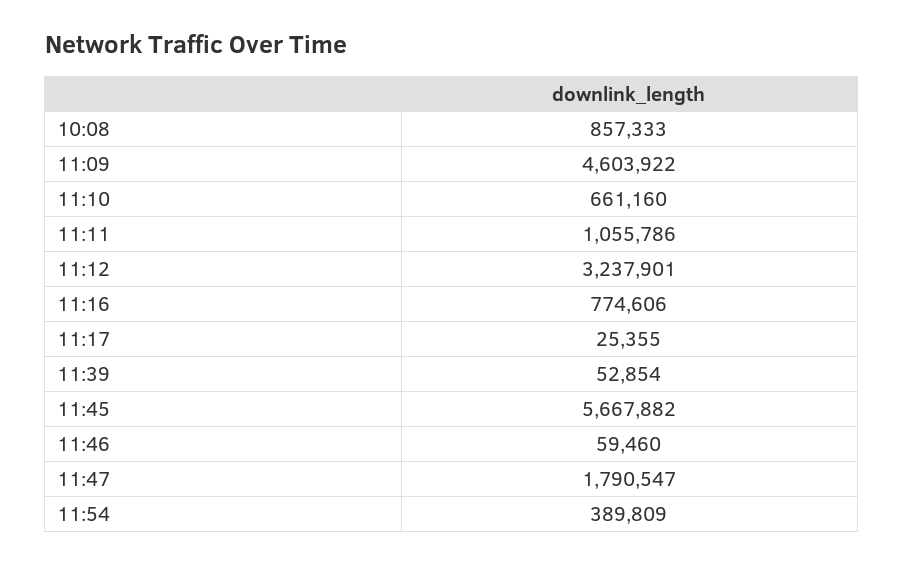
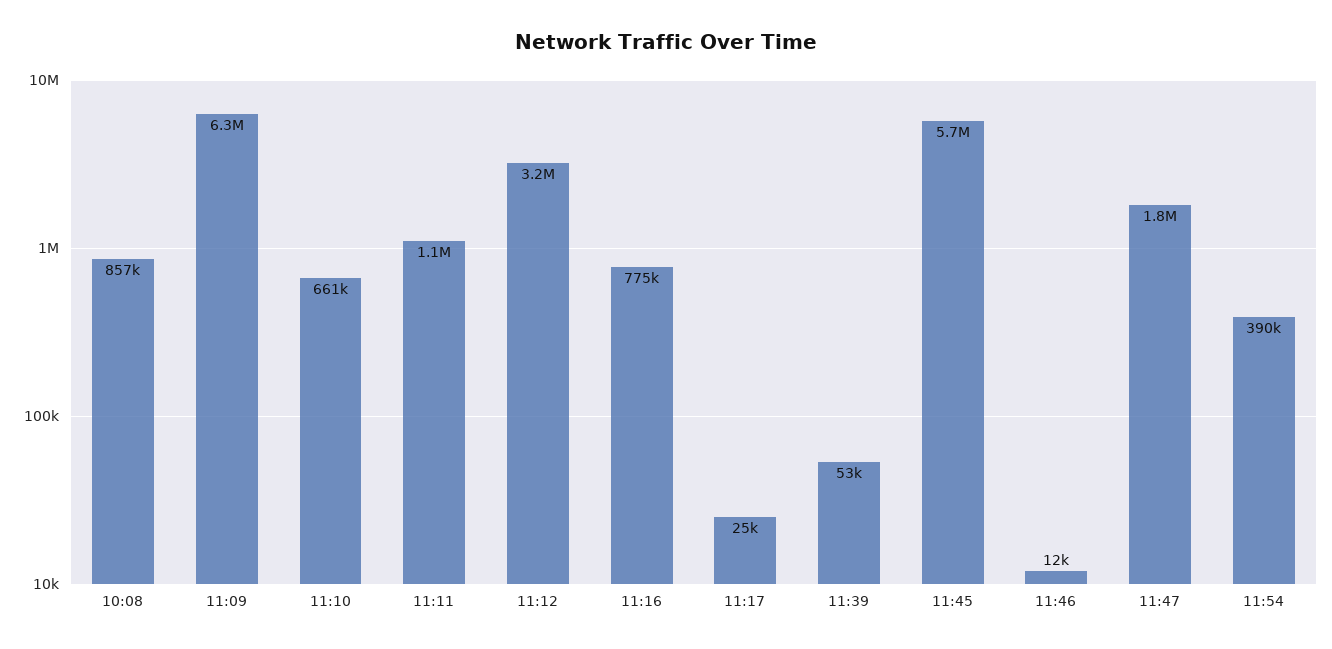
11:09: 4603922 -> 6300000
11:46: 59460 -> 12000

